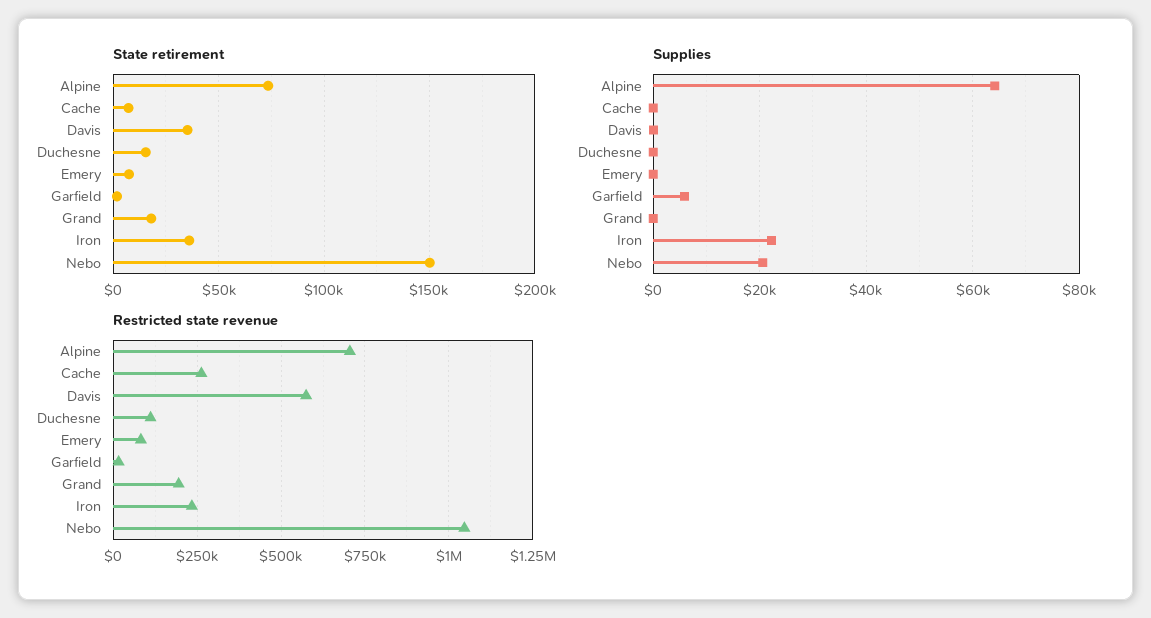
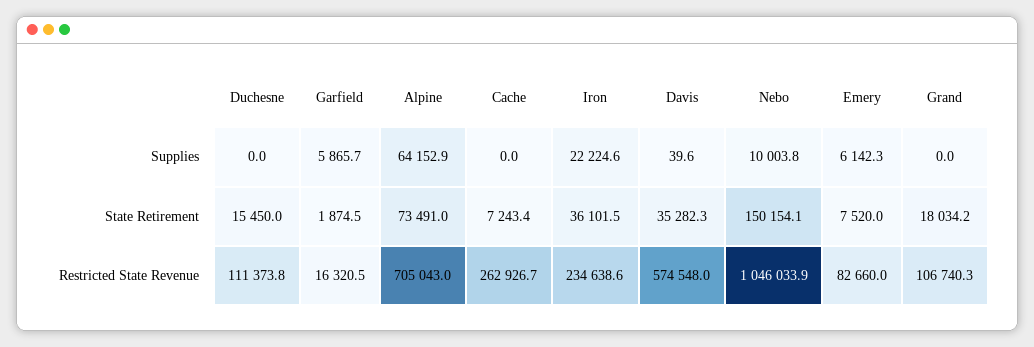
Supplies, Emery: 0 -> 6142.3
Supplies, Nebo: 20000 -> 10003.8
Restricted state revenue, Grand: 200000 -> 106740.3

